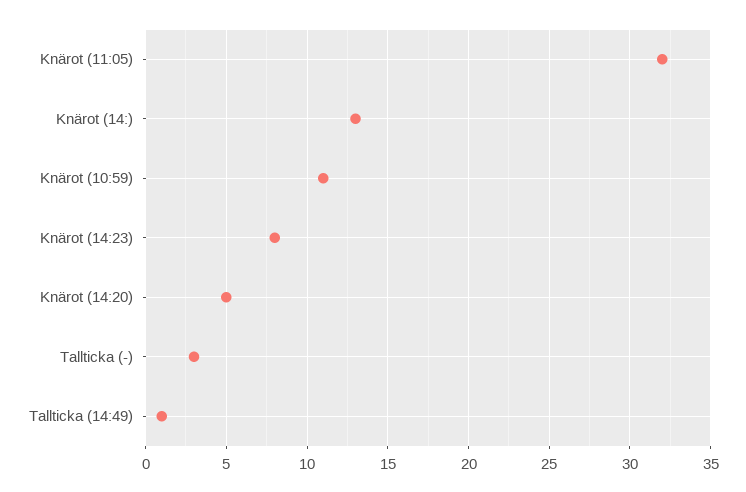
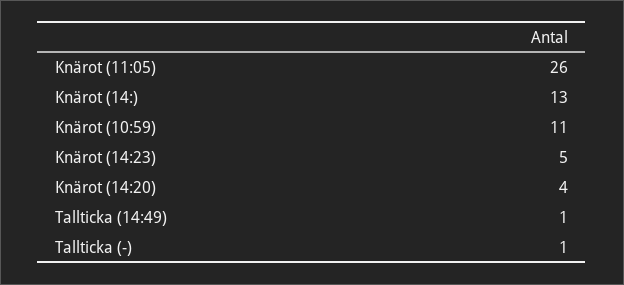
Knärot (11:05): 32 -> 26
Knärot (14:23): 8 -> 5
Knärot (14:20): 5 -> 4
Tallticka (-): 3 -> 1

